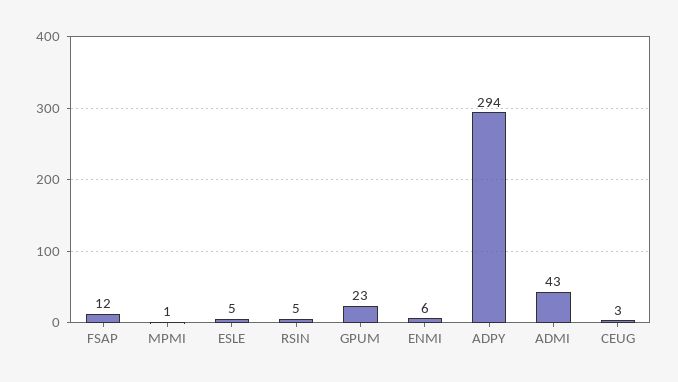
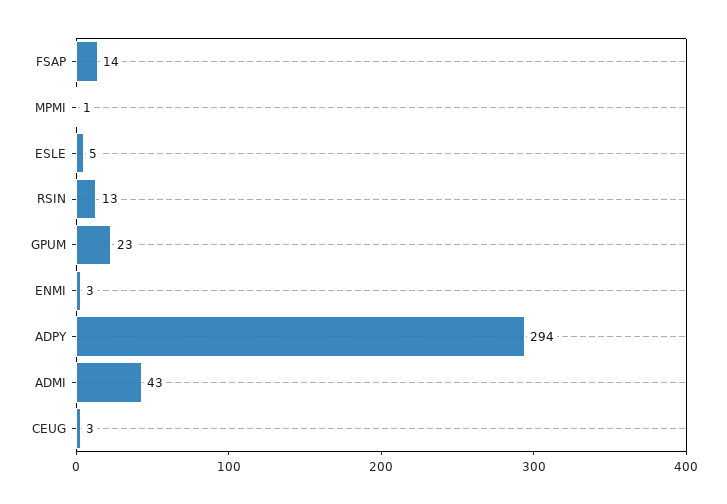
FSAP: 12 -> 14
RSIN: 5 -> 13
ENMI: 6 -> 3

